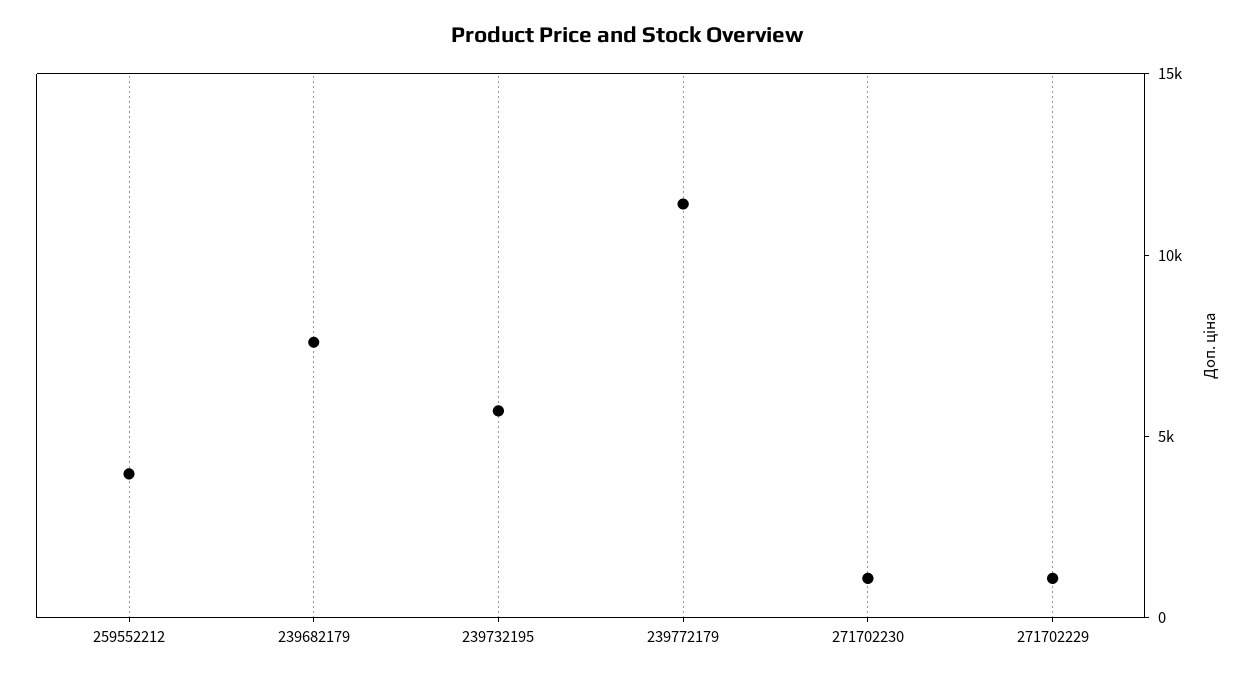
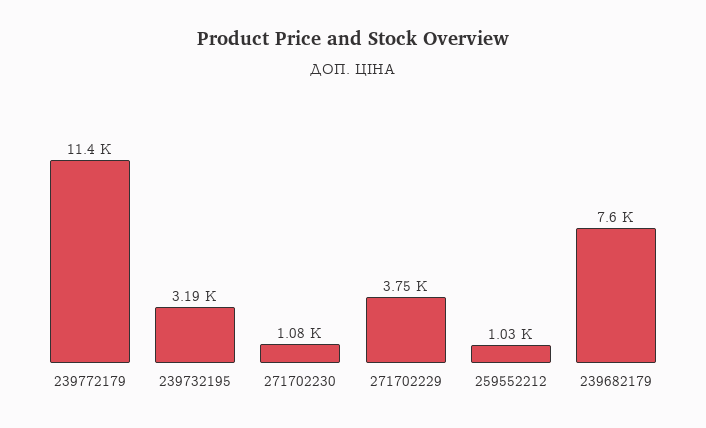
259552212: 4000 -> 1030
239732195: 6000 -> 3190
271702229: 1000 -> 3750

